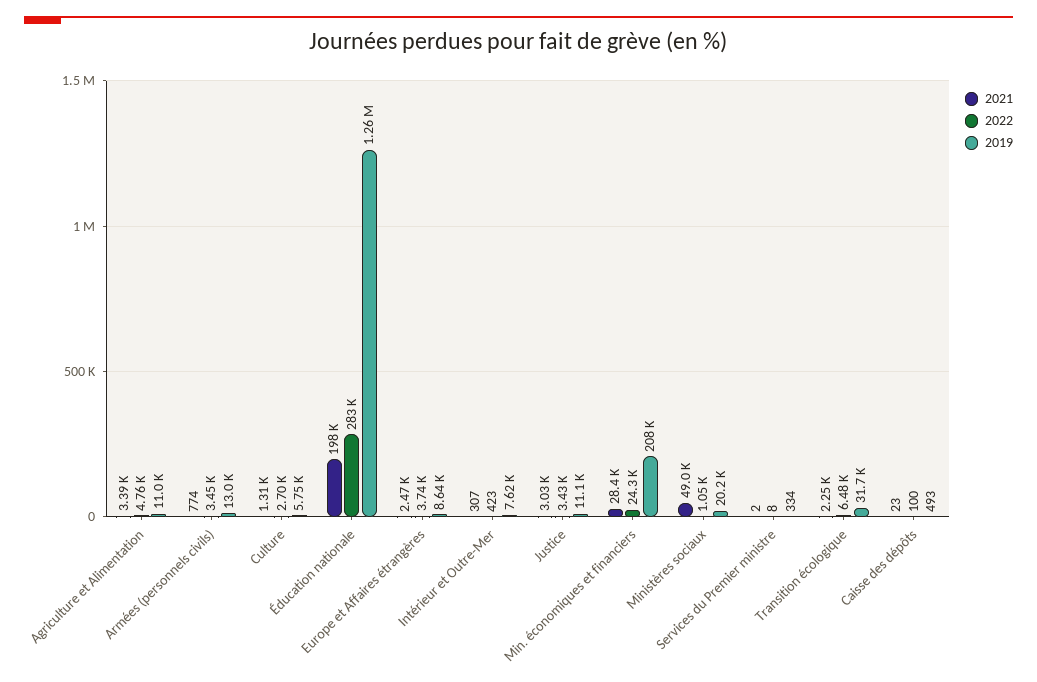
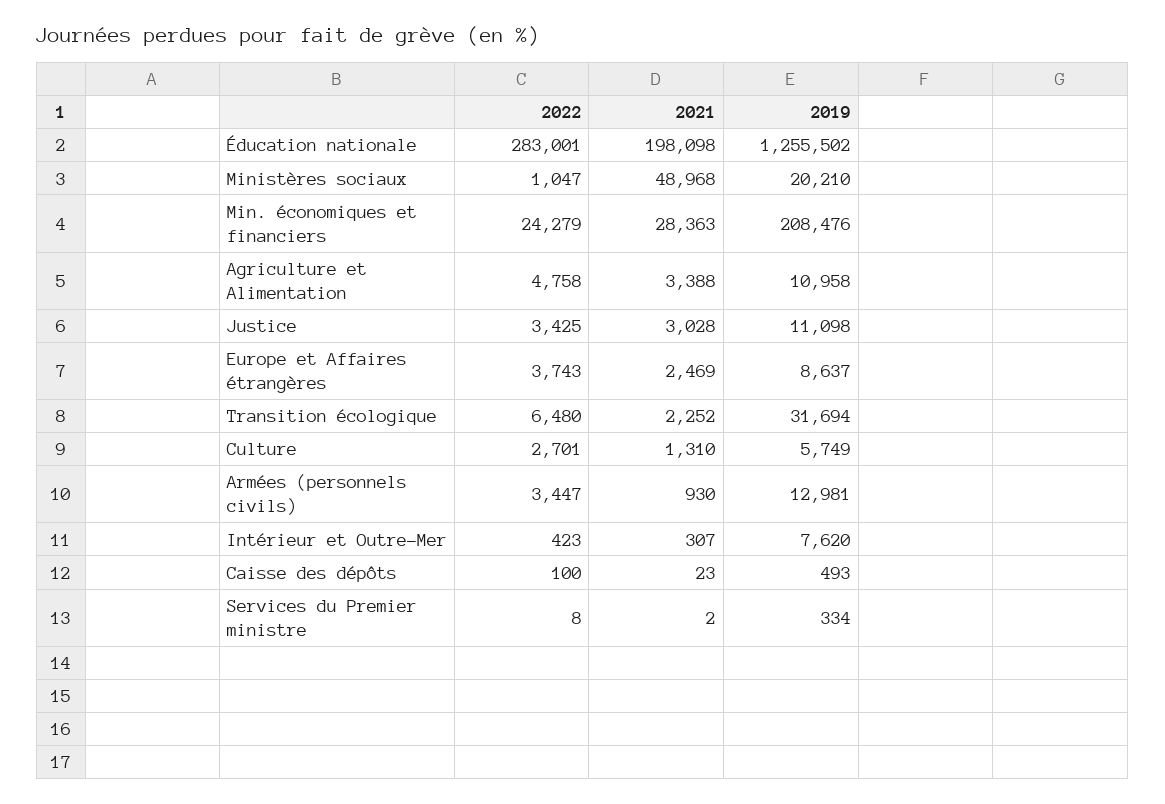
2021, Armées (personnels civils): 774 -> 930

